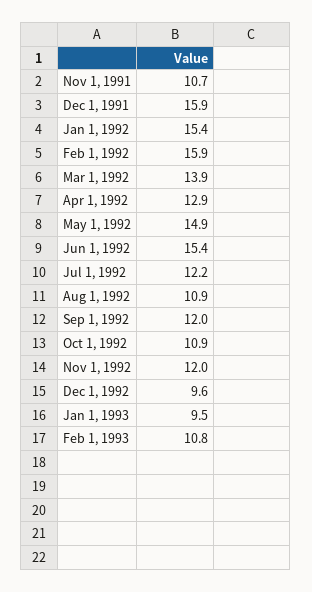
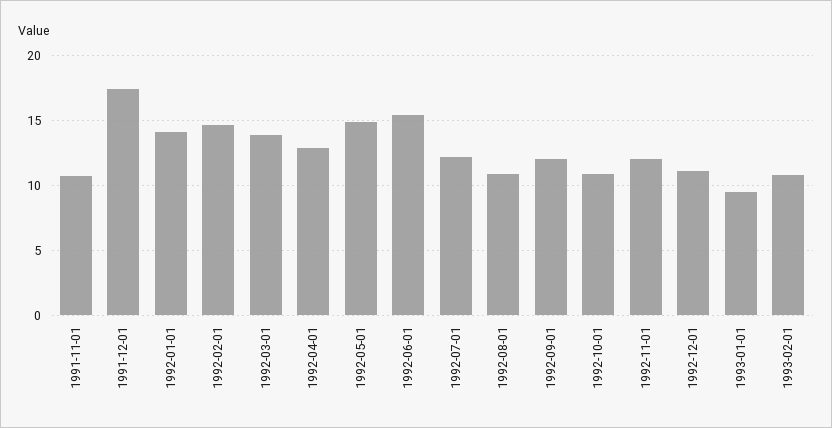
Dec 1, 1991: 15.9 -> 17.5
Jan 1, 1992: 15.4 -> 14
Feb 1, 1992: 15.9 -> 14.5
Dec 1, 1992: 9.6 -> 11

